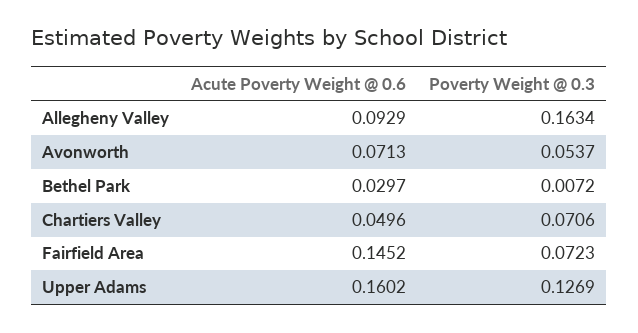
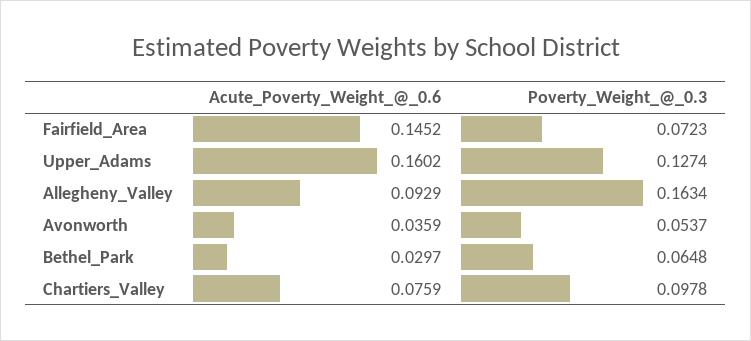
Acute Poverty Weight @ 0.6, Avonworth: 0.0713 -> 0.0359
Poverty Weight @ 0.3, Bethel Park: 0.0072 -> 0.0648
Acute Poverty Weight @ 0.6, Chartiers Valley: 0.0496 -> 0.0759
Poverty Weight @ 0.3, Chartiers Valley: 0.0706 -> 0.0978
Poverty Weight @ 0.3, Upper Adams: 0.1269 -> 0.1274

